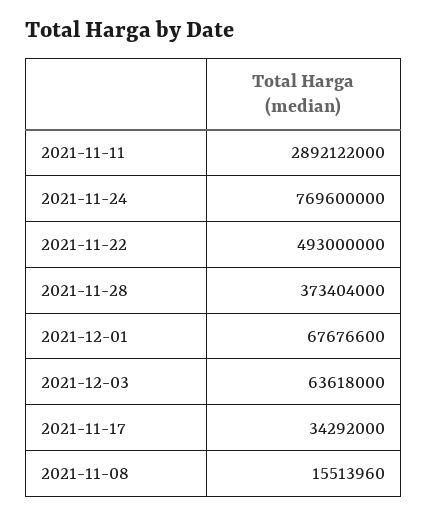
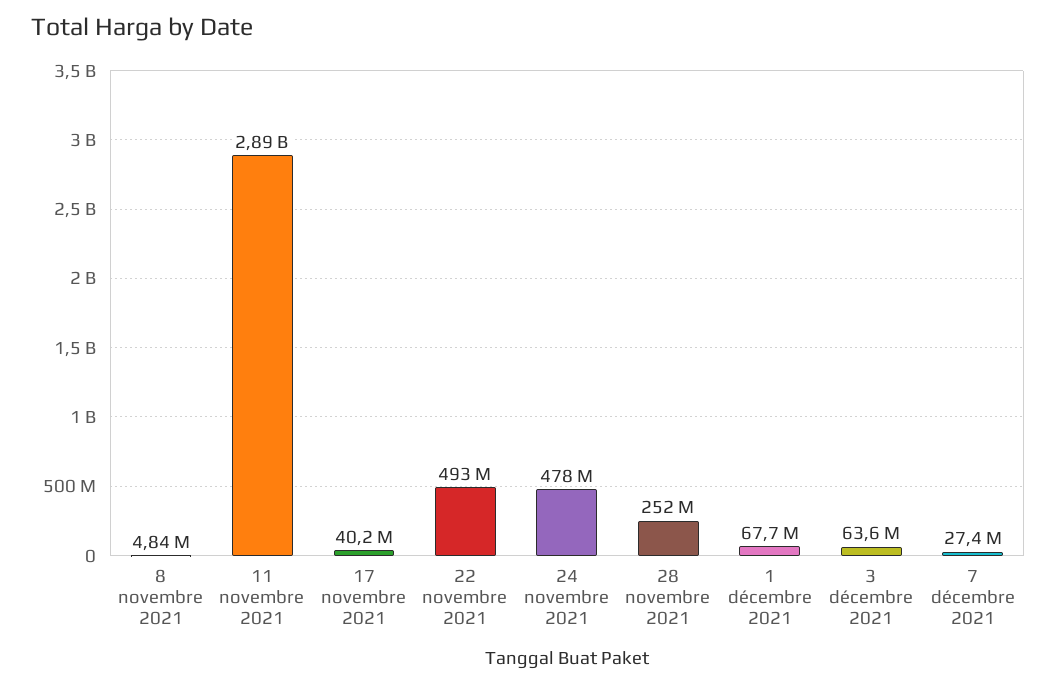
2021-11-24: 769600000 -> 478000000
2021-11-28: 373404000 -> 252000000
2021-11-17: 34292000 -> 40200000
2021-11-08: 15513960 -> 4840000
7 décembre 2021: none -> 27400000

